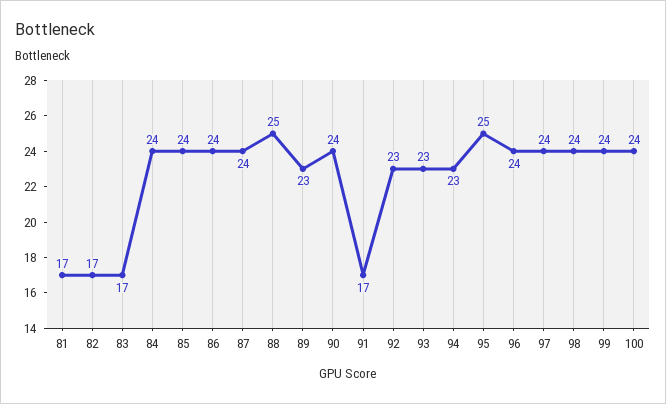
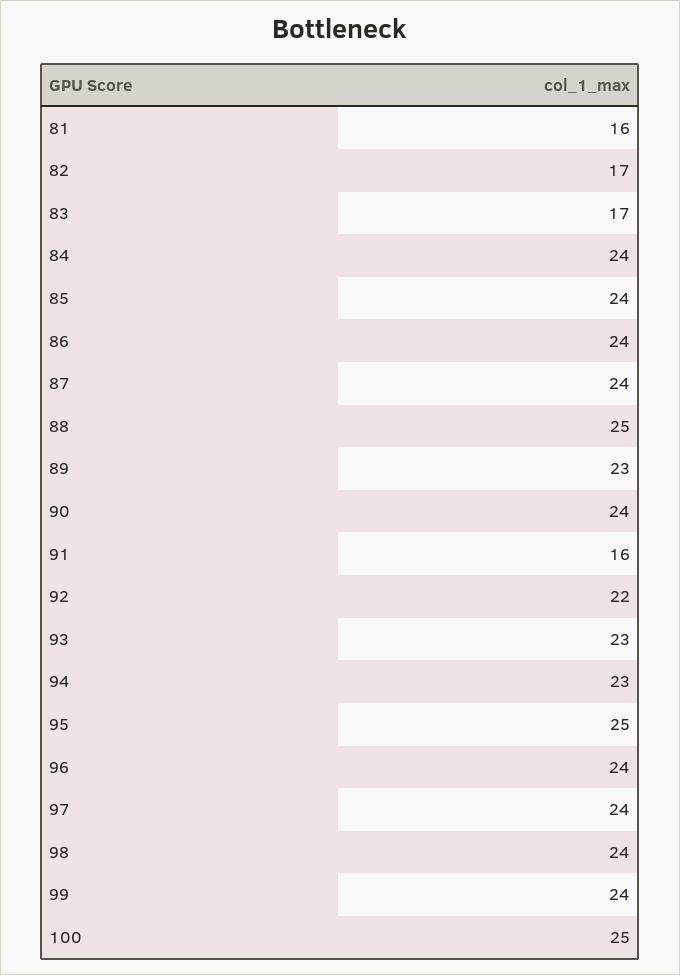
81: 17 -> 16
91: 17 -> 16
92: 23 -> 22
100: 24 -> 25

